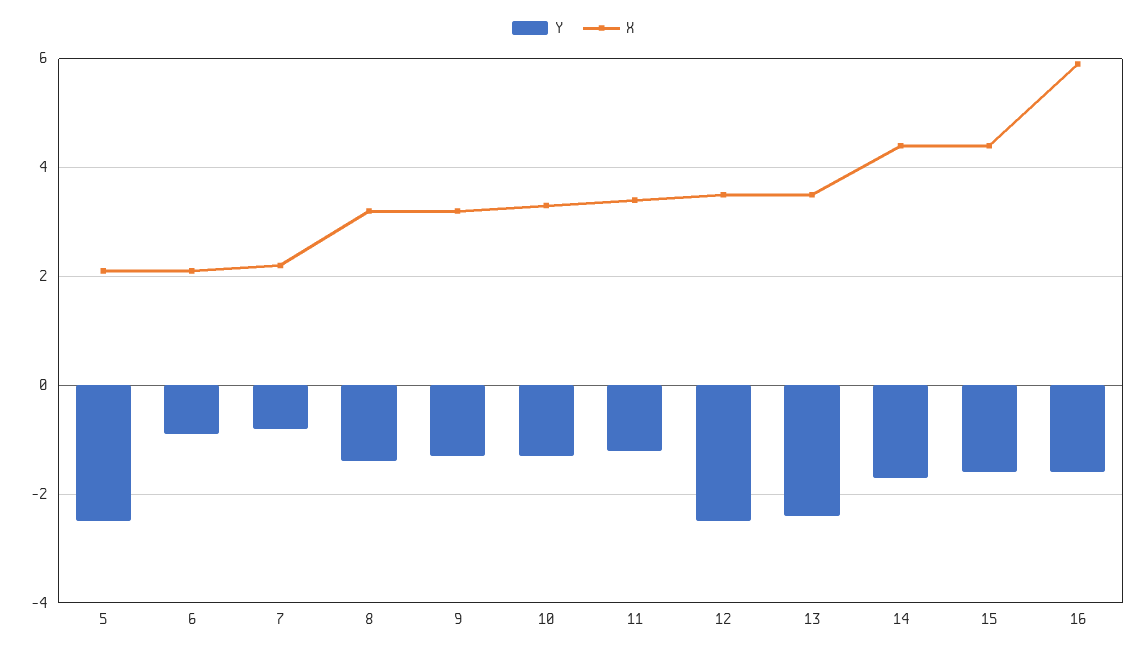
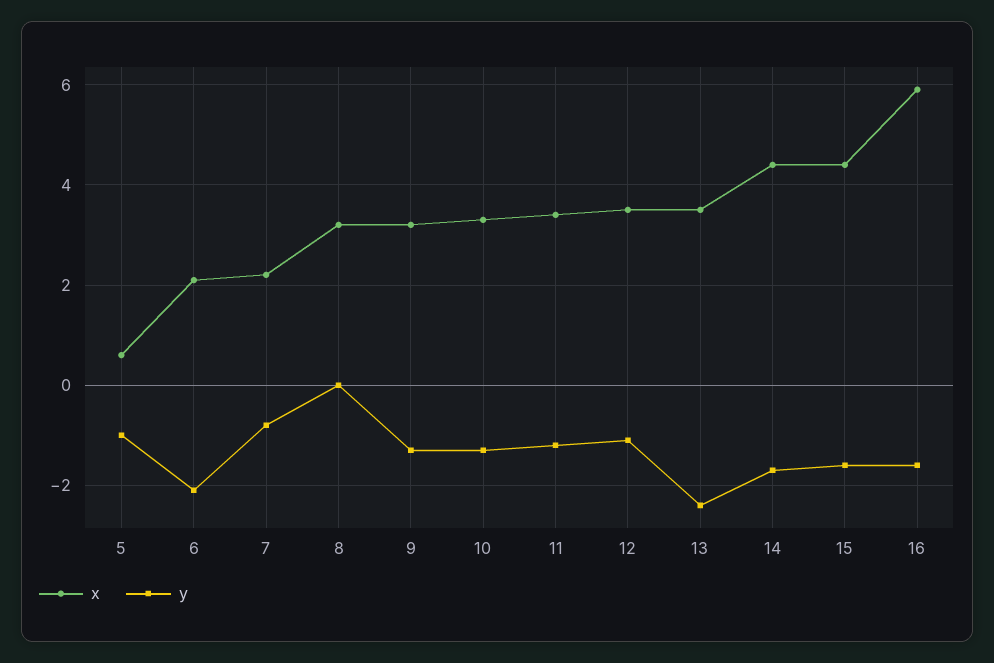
Y, 5: -2.5 -> -1
X, 5: 2 -> 0.5
Y, 6: -1 -> -2
Y, 8: -1.5 -> 0
Y, 12: -2.5 -> -1

